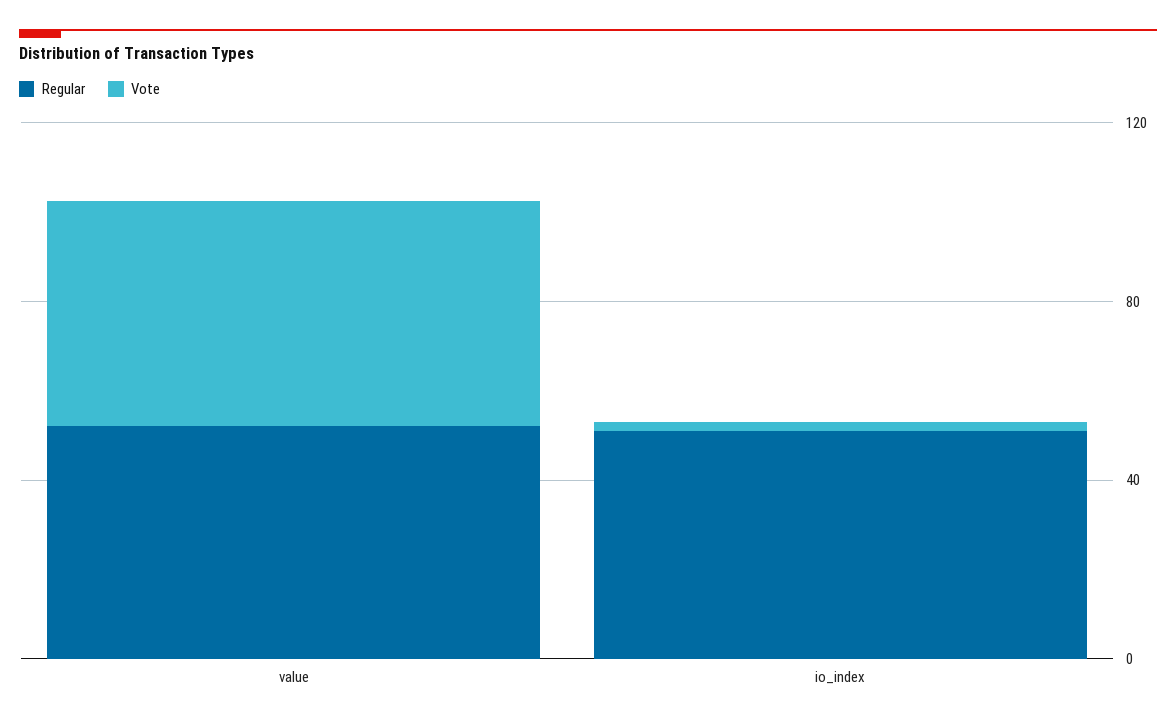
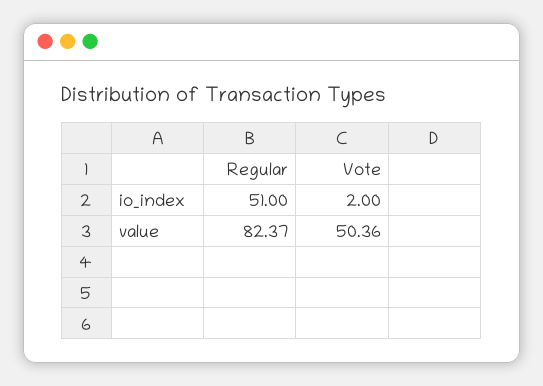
Regular, value: 50 -> 82.37

